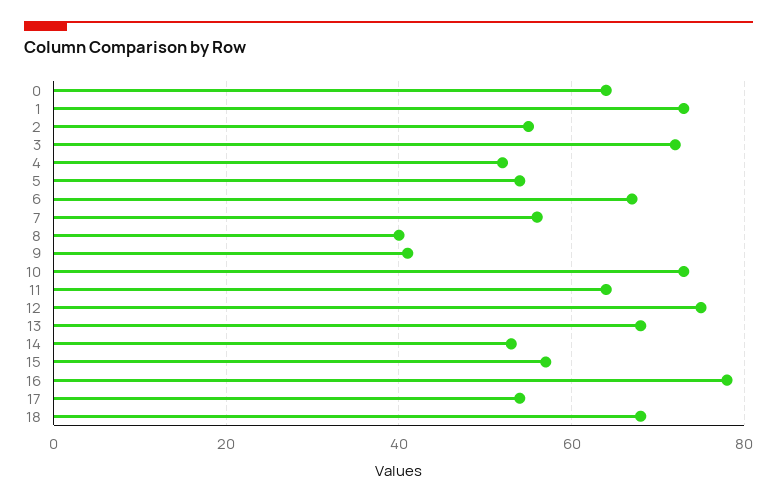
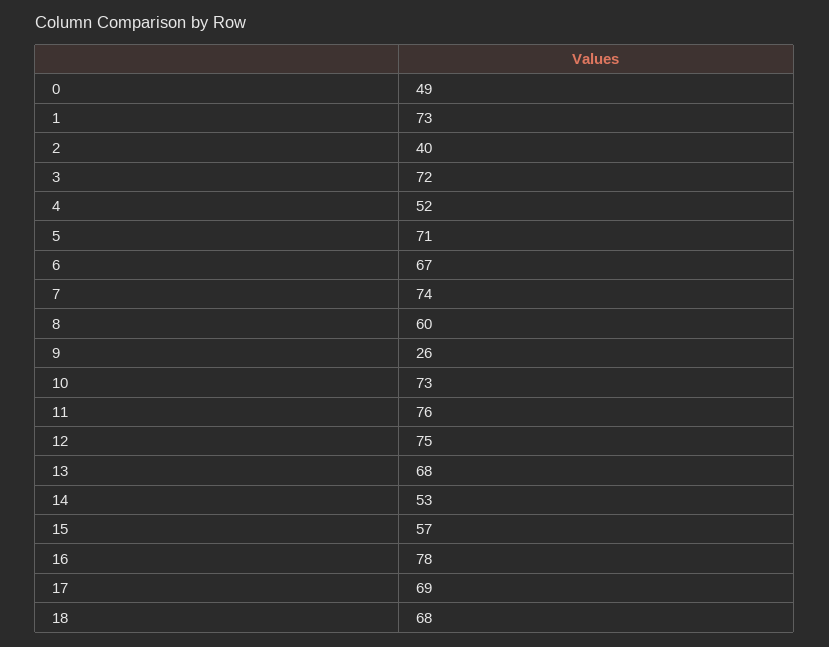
0: 65 -> 49
2: 55 -> 40
5: 55 -> 71
7: 55 -> 74
8: 40 -> 60
9: 40 -> 26
11: 65 -> 76
17: 55 -> 69

